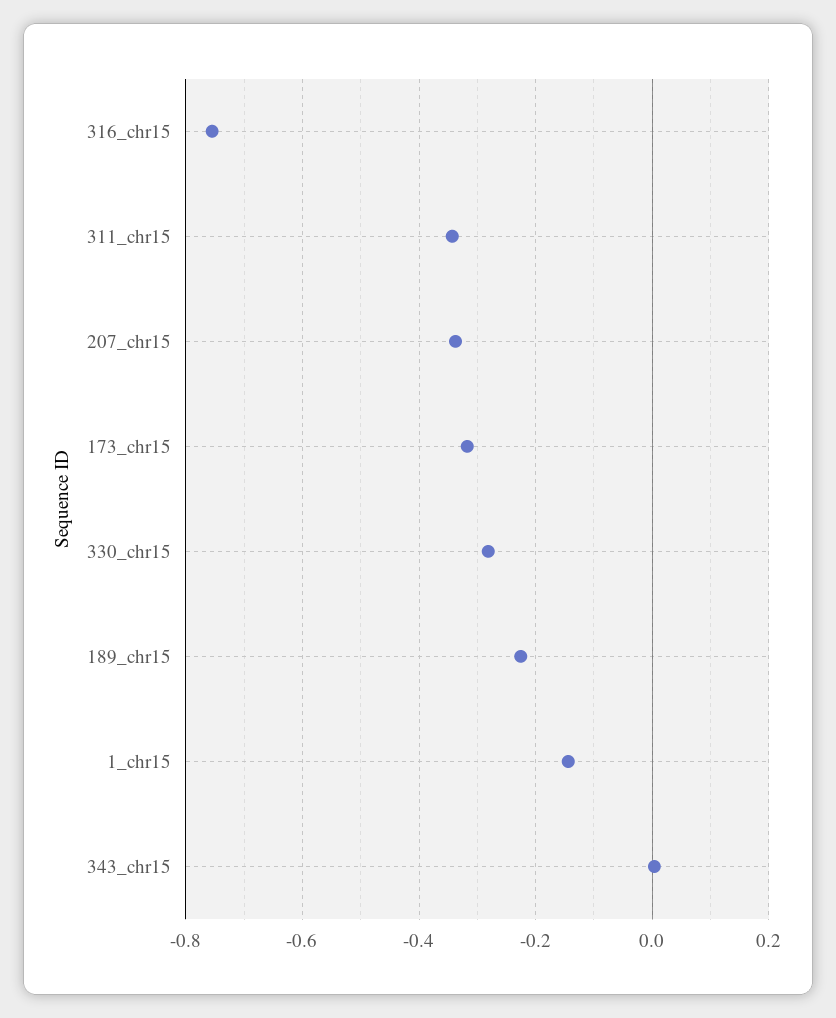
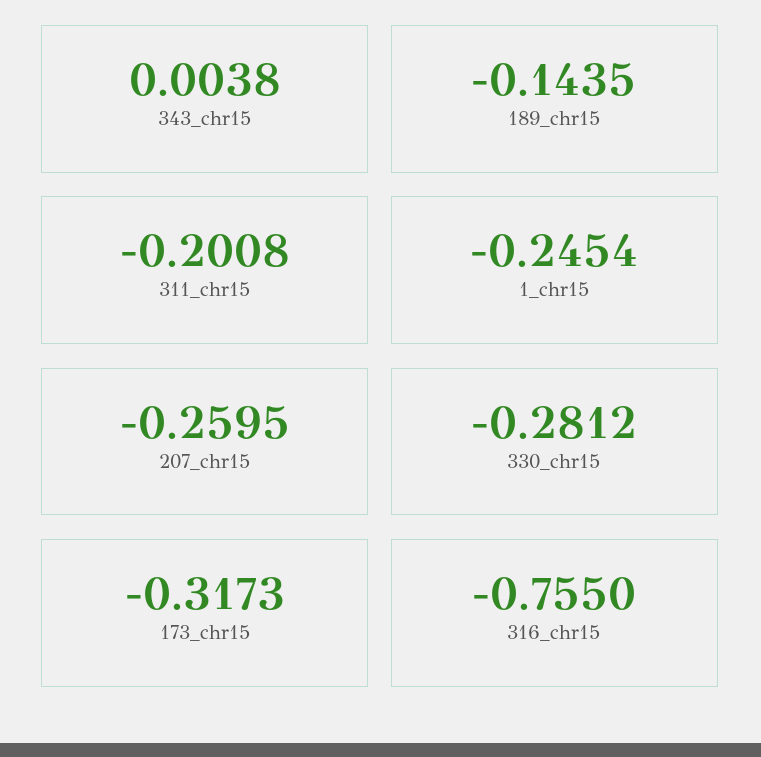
311_chr15: -0.34 -> -0.2008
207_chr15: -0.34 -> -0.2595
189_chr15: -0.22 -> -0.1435
1_chr15: -0.14 -> -0.2454

